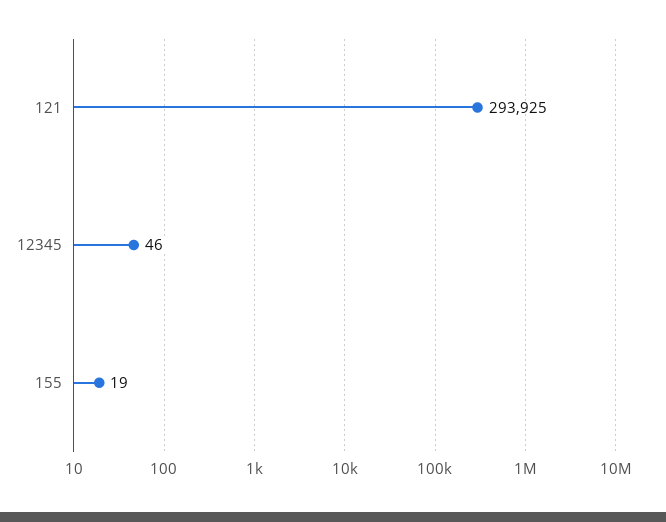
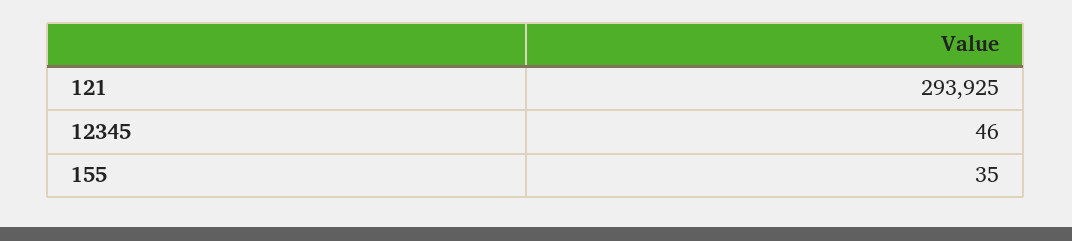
155: 19 -> 35

